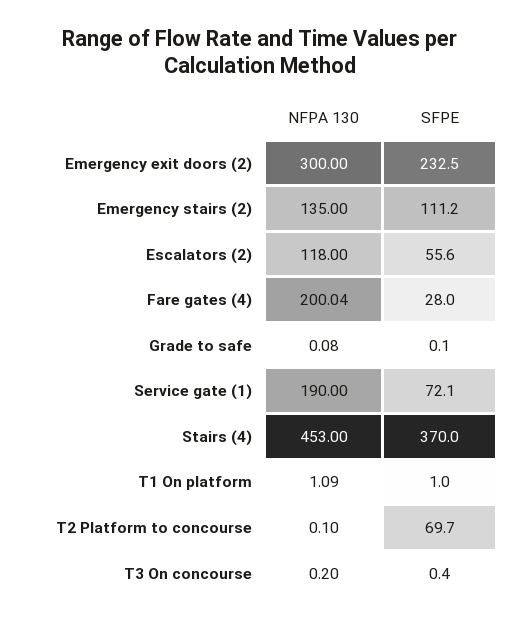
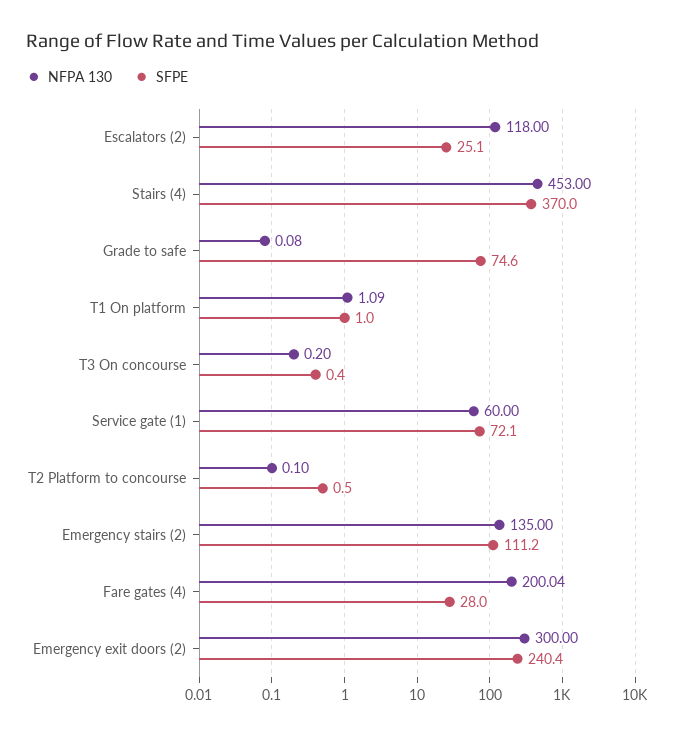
SFPE, Emergency exit doors (2): 232.5 -> 240.4
SFPE, Escalators (2): 55.6 -> 25.1
SFPE, Grade to safe: 0.1 -> 74.6
NFPA 130, Service gate (1): 190 -> 60
SFPE, T2 Platform to concourse: 69.7 -> 0.5

